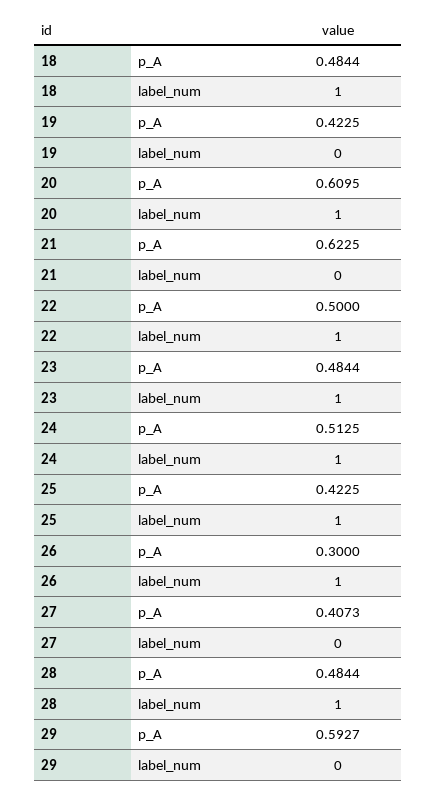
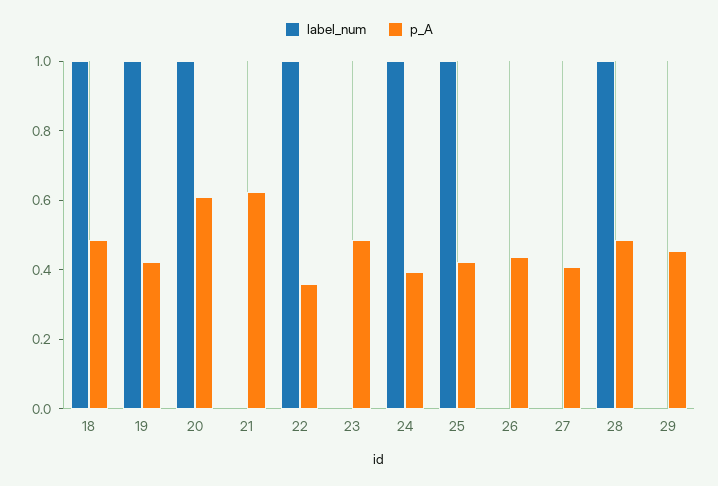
label_num, 19: 0 -> 1
p_A, 22: 0.5 -> 0.35
label_num, 23: 1 -> 0
p_A, 24: 0.5125 -> 0.4
p_A, 26: 0.3 -> 0.45
label_num, 26: 1 -> 0
p_A, 29: 0.5927 -> 0.45

